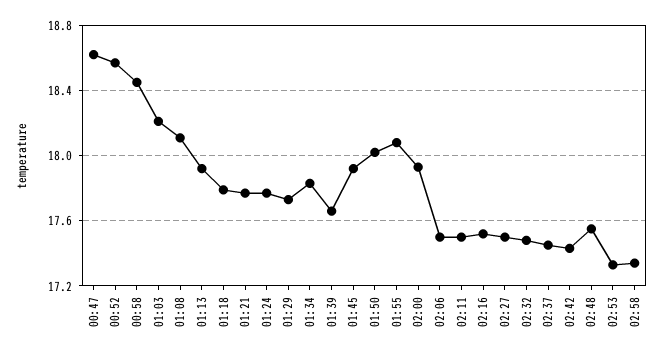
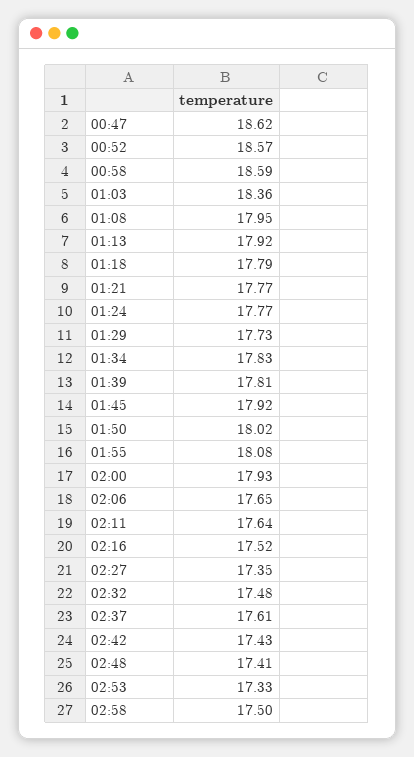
00:58: 18.45 -> 18.59
01:03: 18.2 -> 18.36
01:08: 18.1 -> 17.95
01:39: 17.65 -> 17.81
02:06: 17.5 -> 17.65
02:11: 17.5 -> 17.64
02:27: 17.5 -> 17.35
02:37: 17.45 -> 17.61
02:48: 17.55 -> 17.41
02:58: 17.35 -> 17.5

